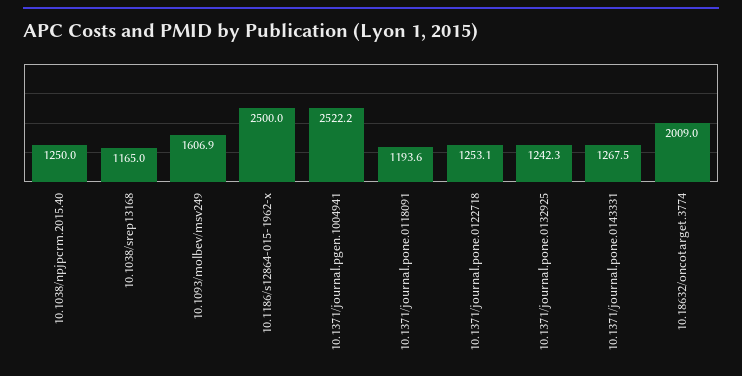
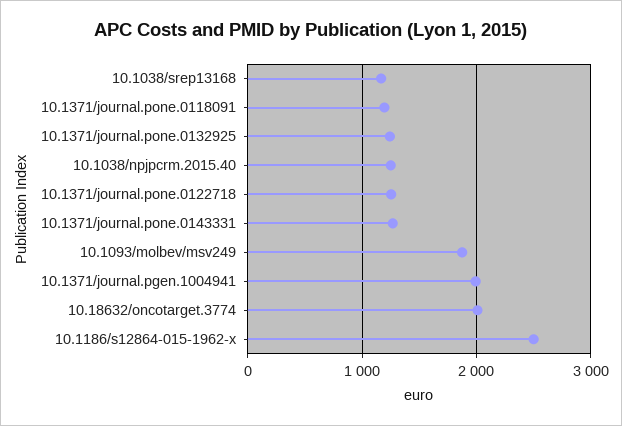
10.1093/molbev/msv249: 1606.9 -> 1900
10.1371/journal.pgen.1004941: 2522.2 -> 2000

